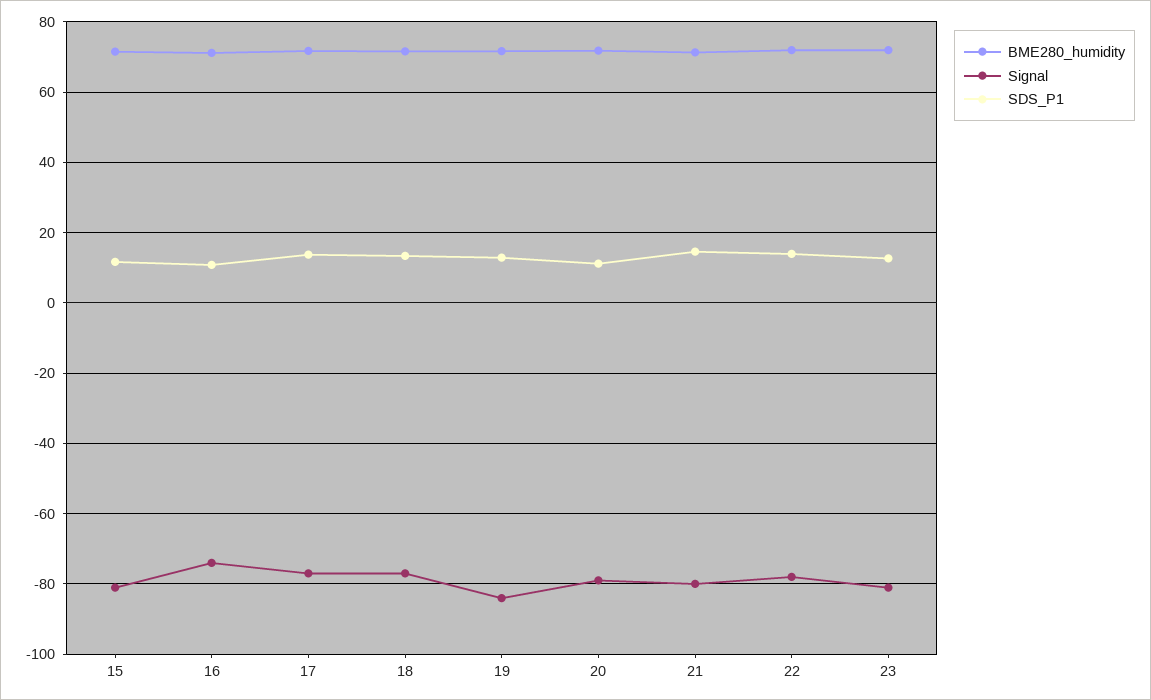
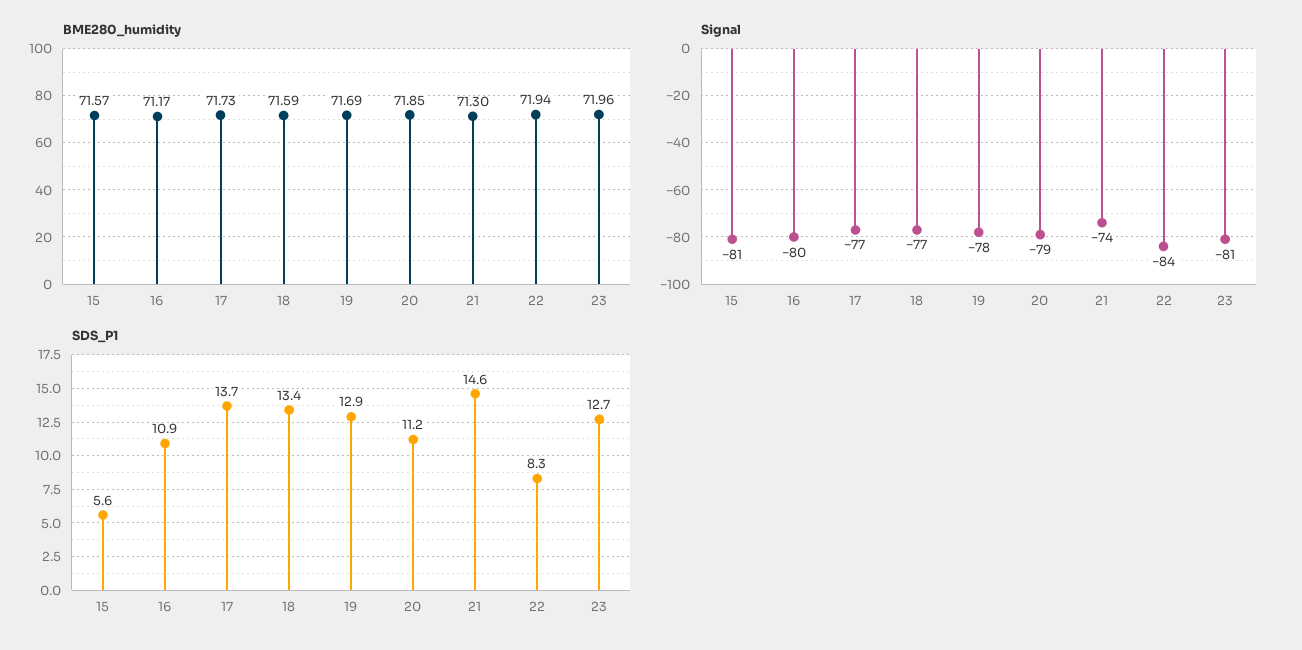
SDS_P1, 15: 12 -> 5.6
Signal, 16: -74 -> -80
Signal, 19: -84 -> -78
Signal, 21: -80 -> -74
Signal, 22: -78 -> -84
SDS_P1, 22: 14 -> 8.3

